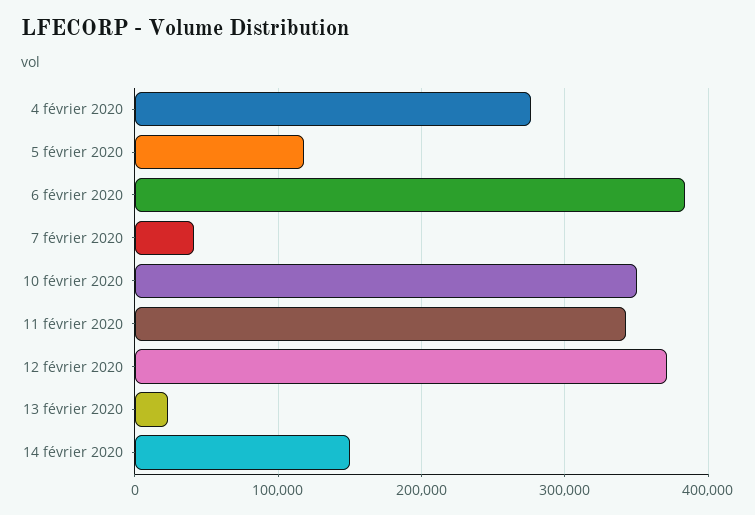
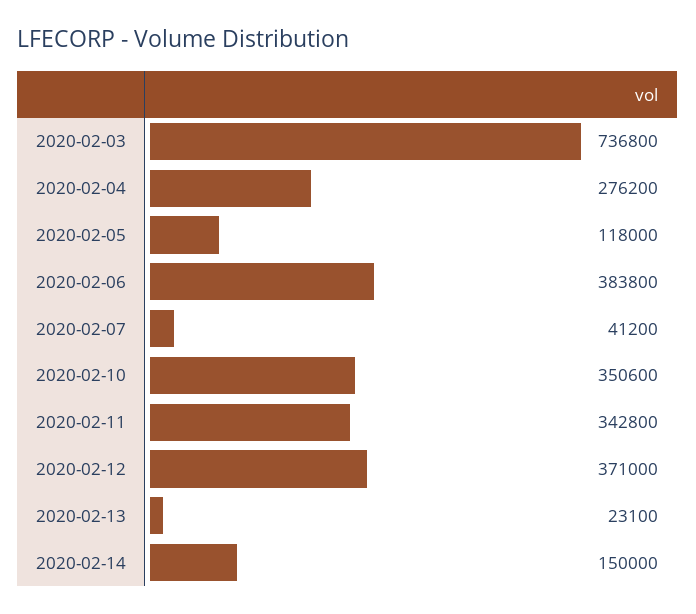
2020-02-03: none -> 736800

